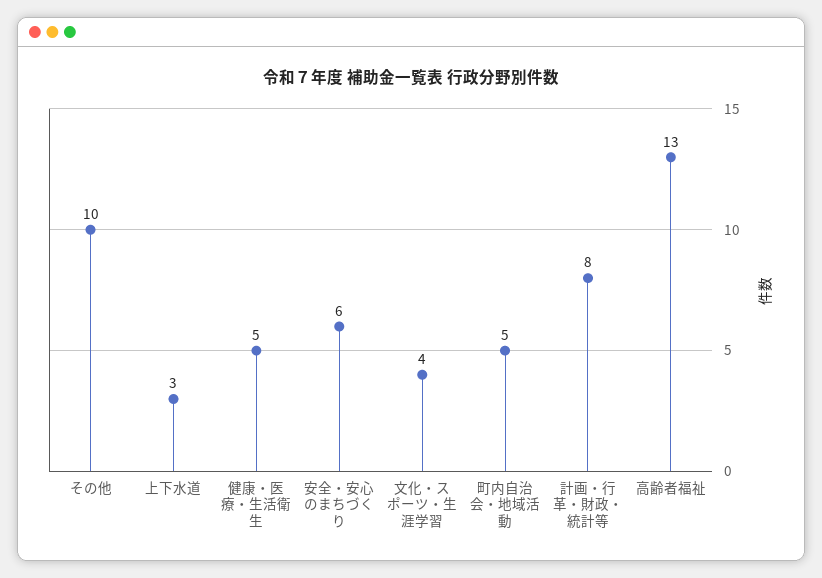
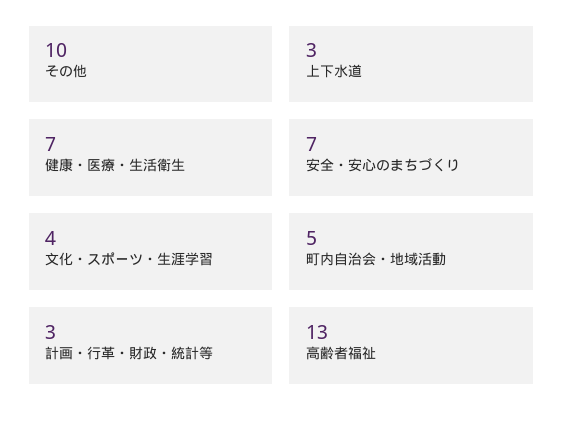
健康・医療・生活衛生: 5 -> 7
安全・安心のまちづくり: 6 -> 7
計画・行革・財政・統計等: 8 -> 3

